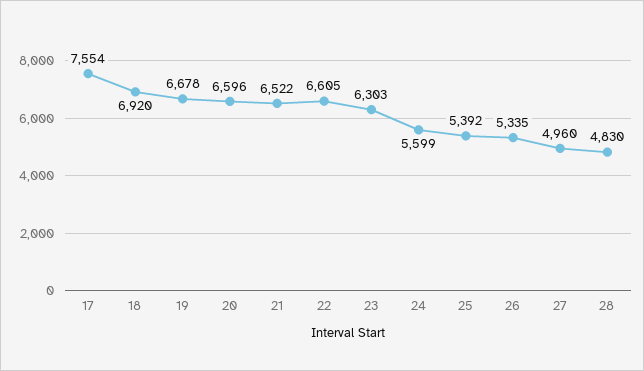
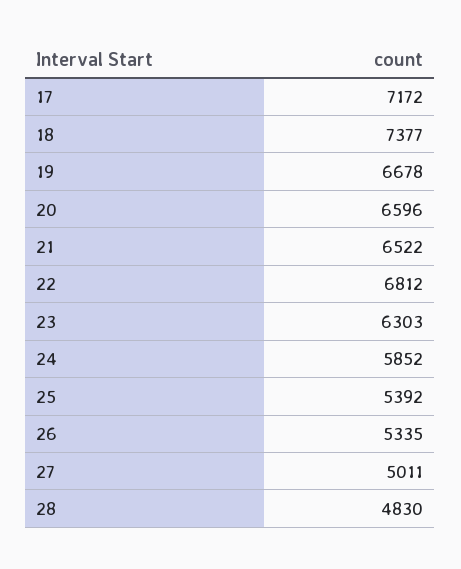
17: 7554 -> 7172
18: 6920 -> 7377
22: 6605 -> 6812
24: 5599 -> 5852
27: 4960 -> 5011

